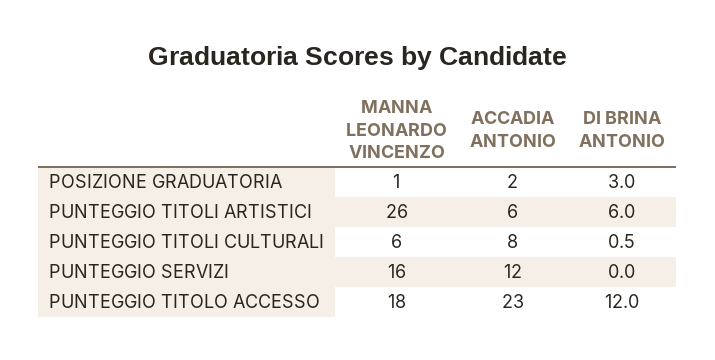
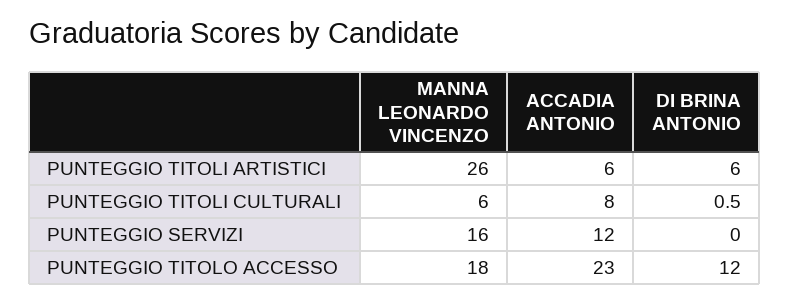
MANNA LEONARDO VINCENZO, POSIZIONE GRADUATORIA: 1 -> none
ACCADIA ANTONIO, POSIZIONE GRADUATORIA: 2 -> none
DI BRINA ANTONIO, POSIZIONE GRADUATORIA: 3 -> none

